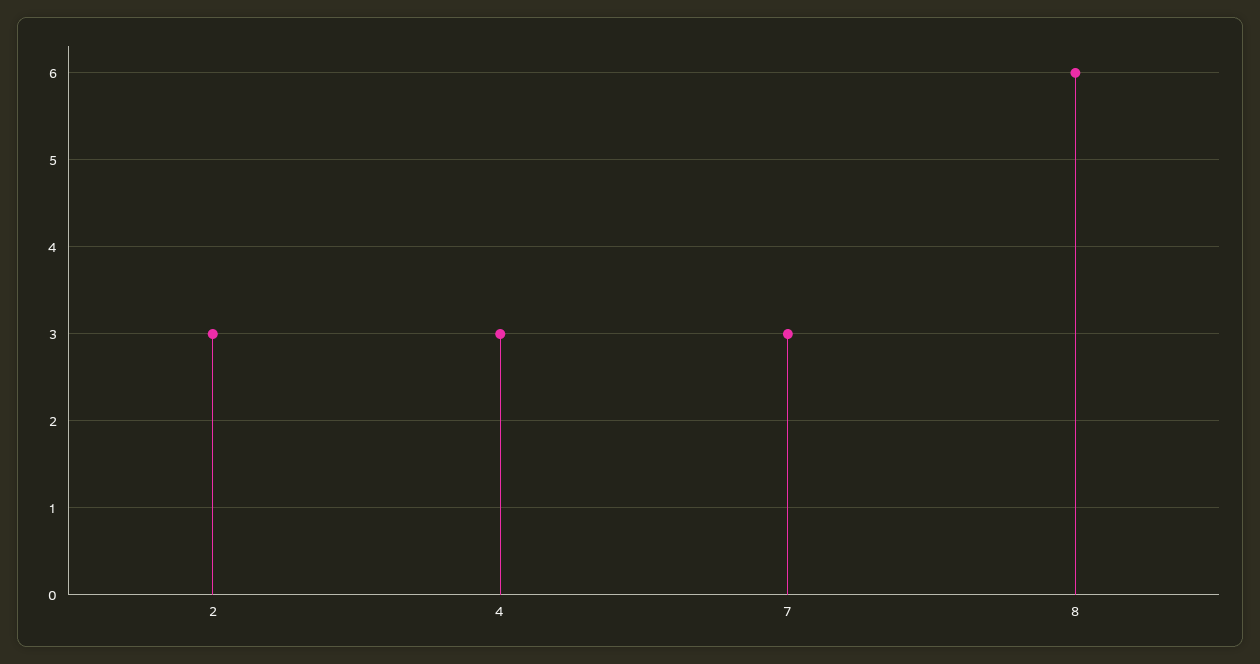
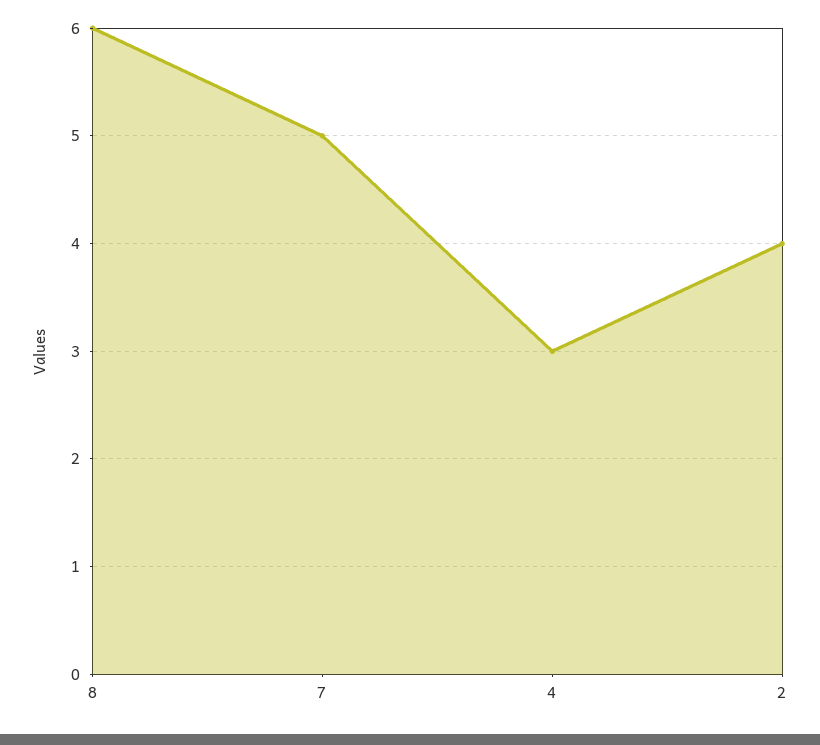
2: 3 -> 4
7: 3 -> 5

